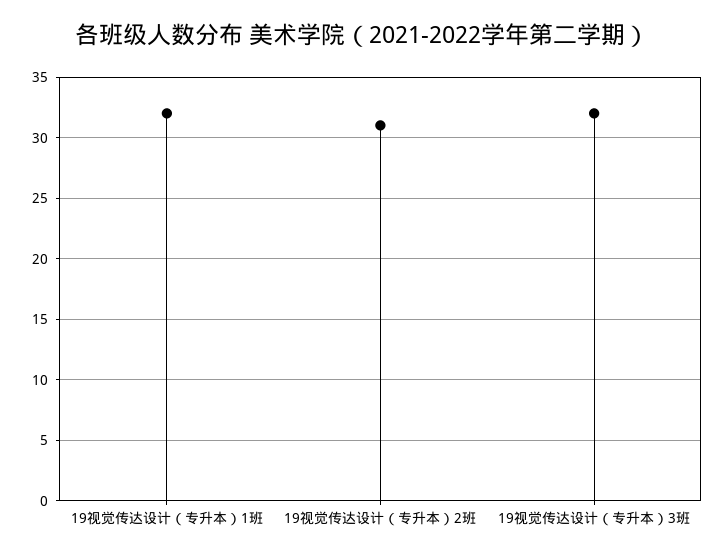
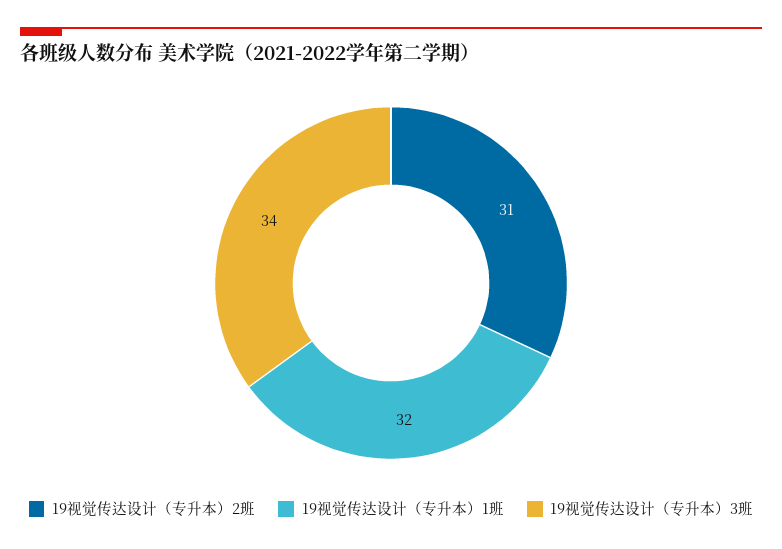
19视觉传达设计（专升本）3班: 32 -> 34

